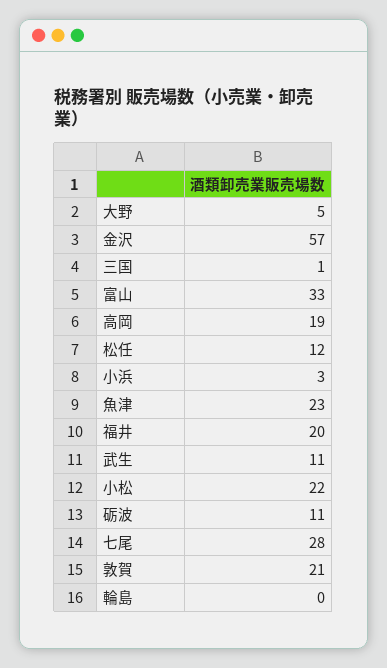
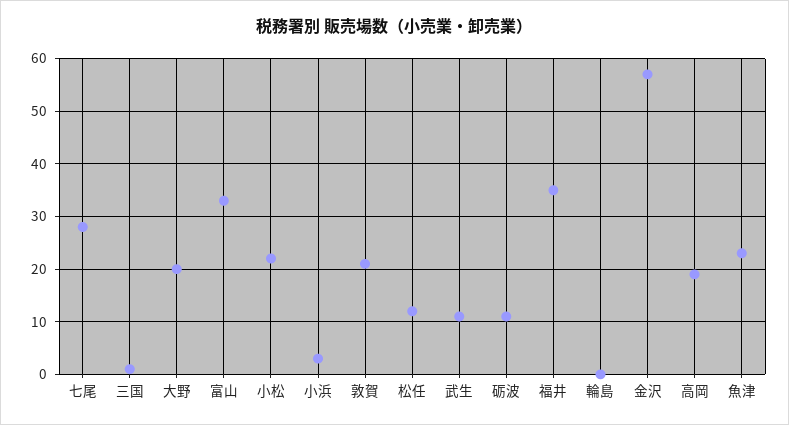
大野: 5 -> 20
福井: 20 -> 35

